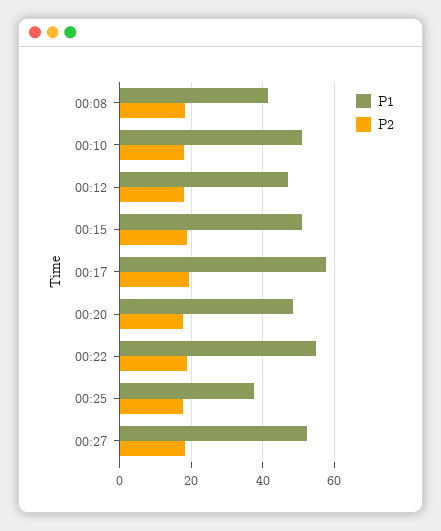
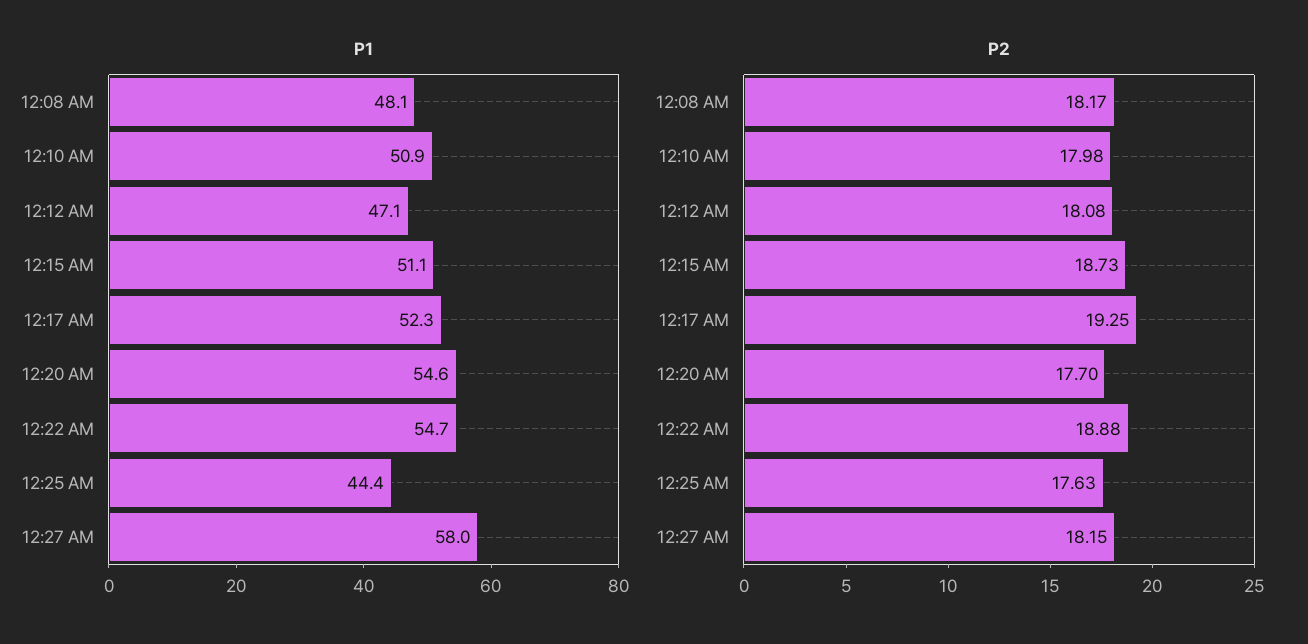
P1, 00:08: 42 -> 48.1
P1, 00:17: 58 -> 52.3
P1, 00:20: 48 -> 54.6
P1, 00:25: 38 -> 44.4
P1, 00:27: 52 -> 58

